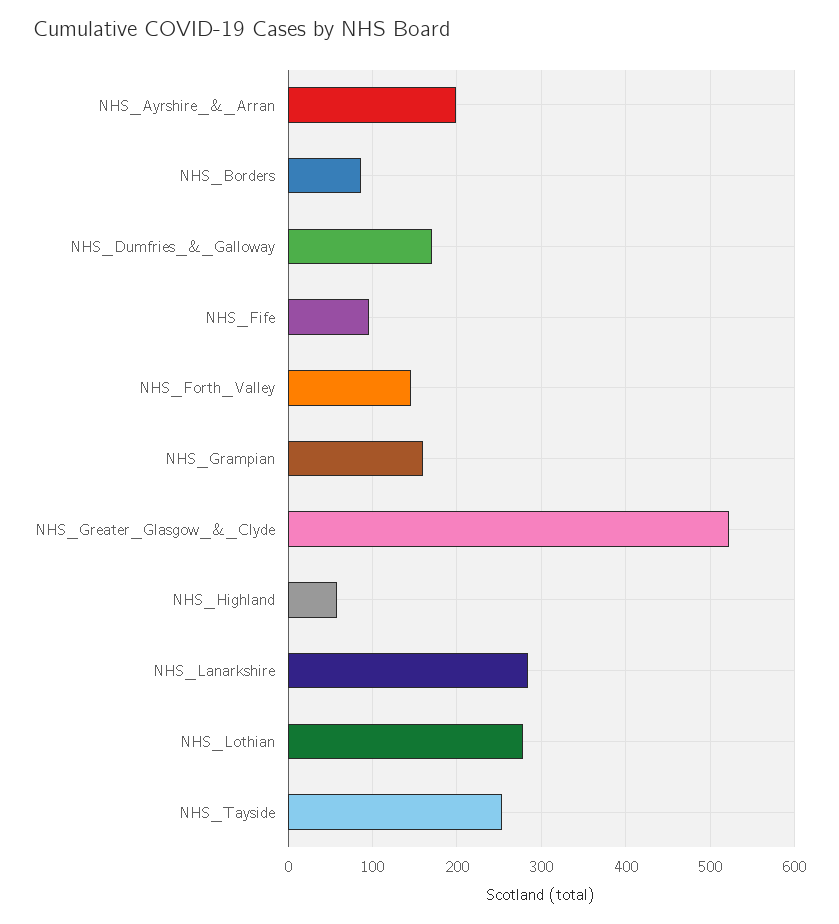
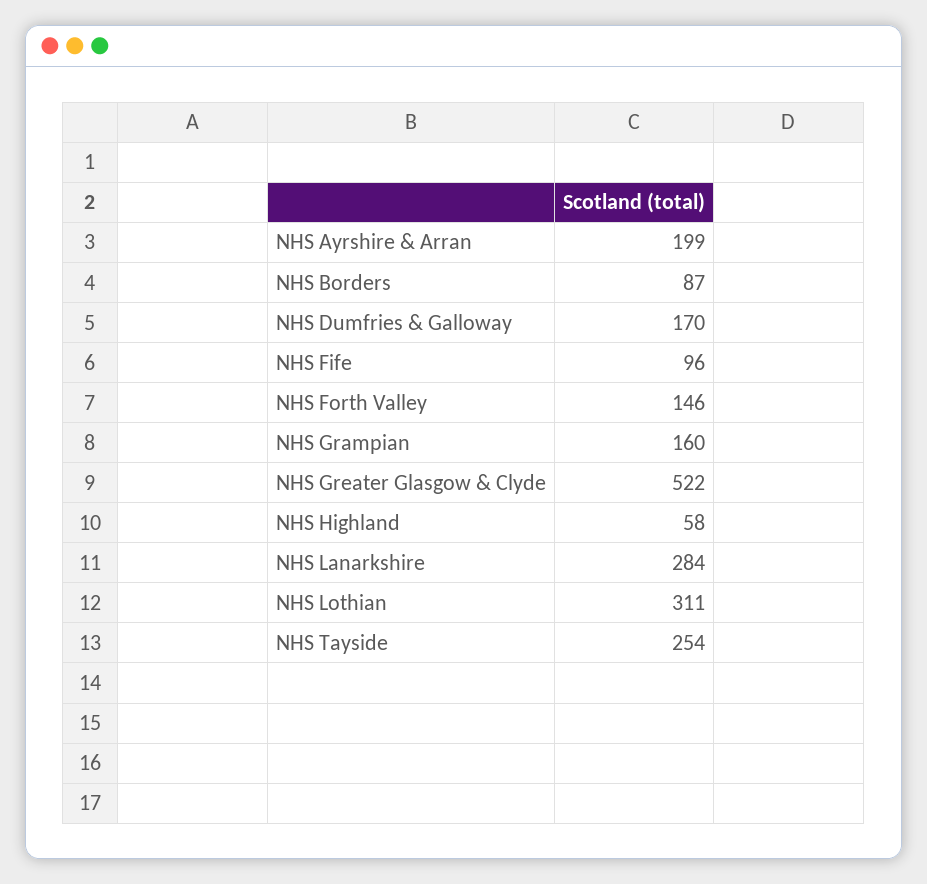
NHS_Lothian: 280 -> 311

